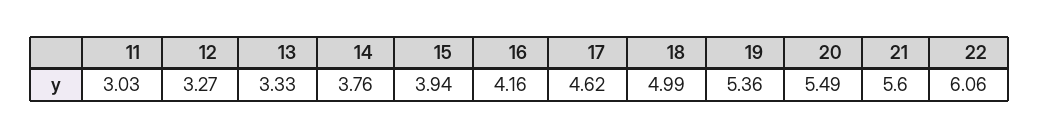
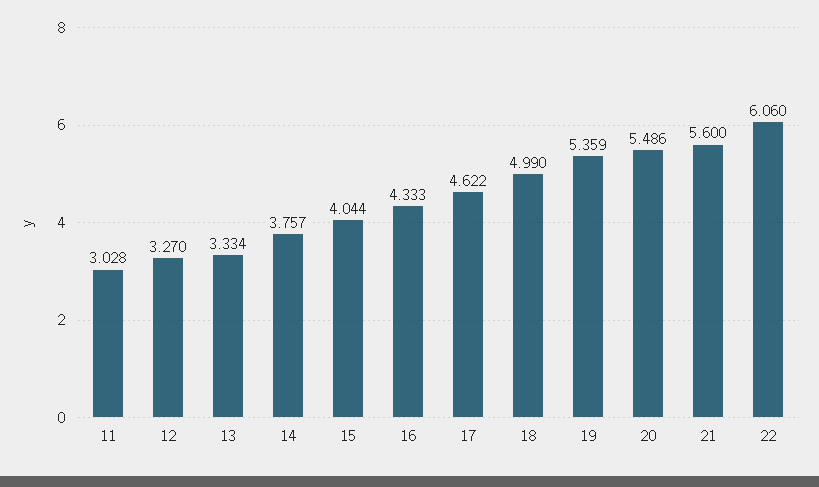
15: 3.94 -> 4.044
16: 4.16 -> 4.333

